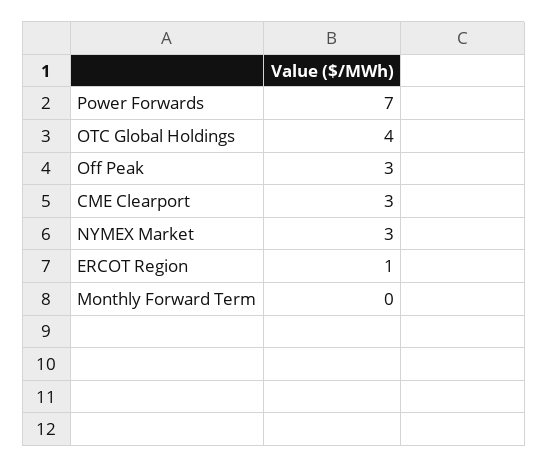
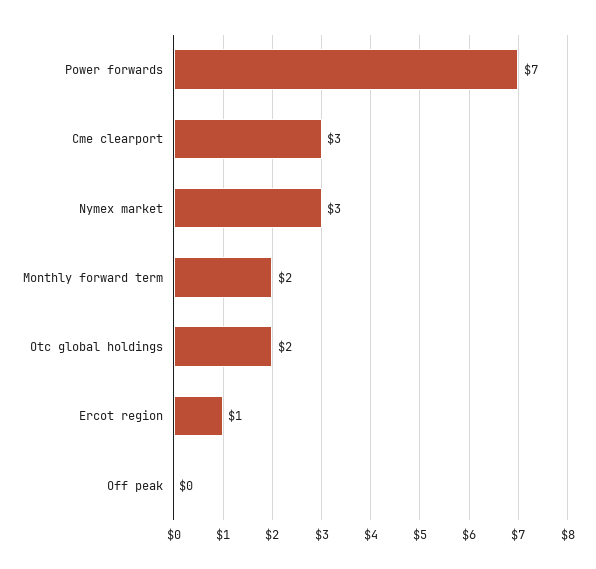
OTC Global Holdings: 4 -> 2
Off Peak: 3 -> 0
Monthly Forward Term: 0 -> 2

